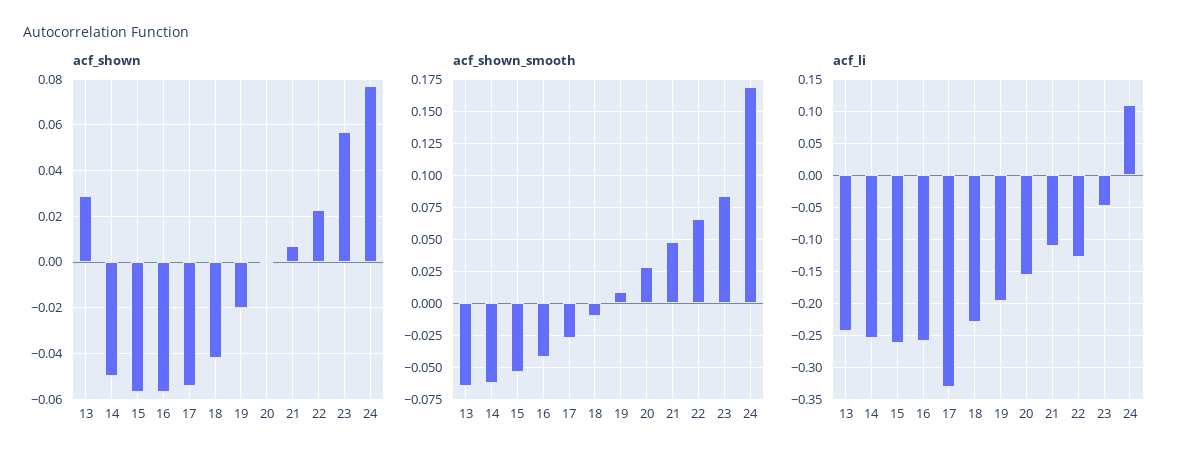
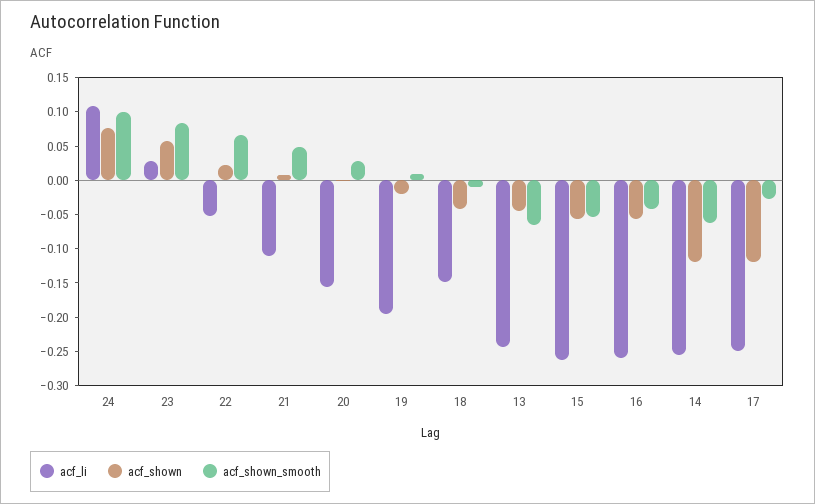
acf_shown, 13: 0.03 -> -0.05
acf_shown, 14: -0.05 -> -0.125
acf_shown, 17: -0.055 -> -0.125
acf_shown_smooth, 24: 0.17 -> 0.1
acf_li, 17: -0.33 -> -0.25
acf_li, 18: -0.23 -> -0.15
acf_li, 22: -0.13 -> -0.05
acf_li, 23: -0.05 -> 0.025

